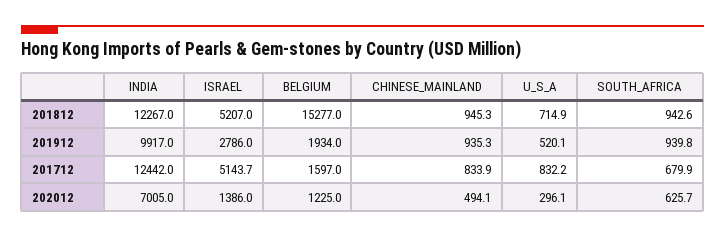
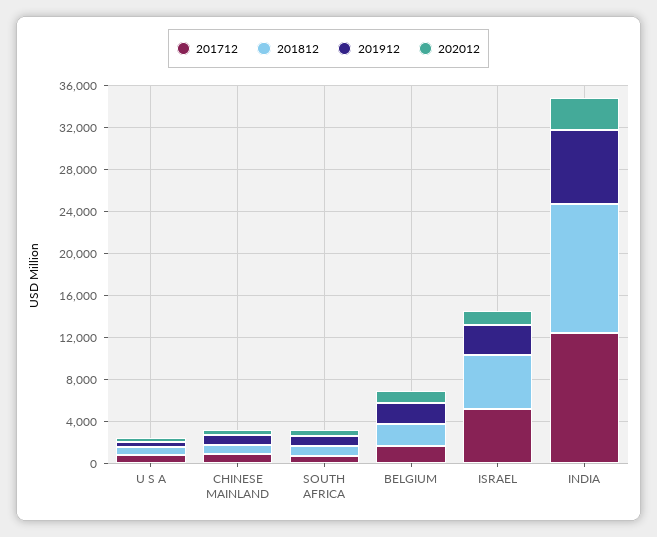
201812, BELGIUM: 15277 -> 2000
201912, INDIA: 9917 -> 7000
202012, INDIA: 7005 -> 3000

